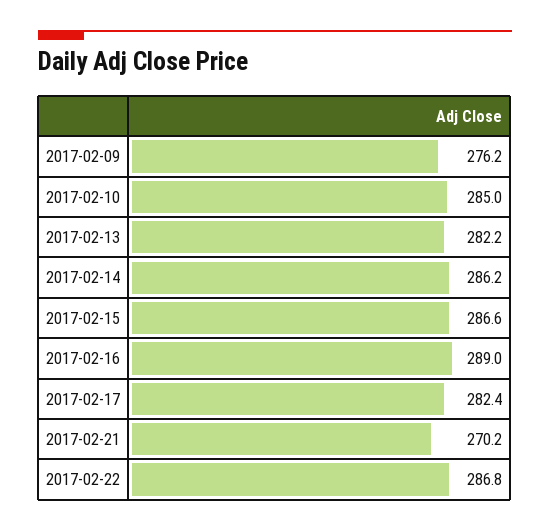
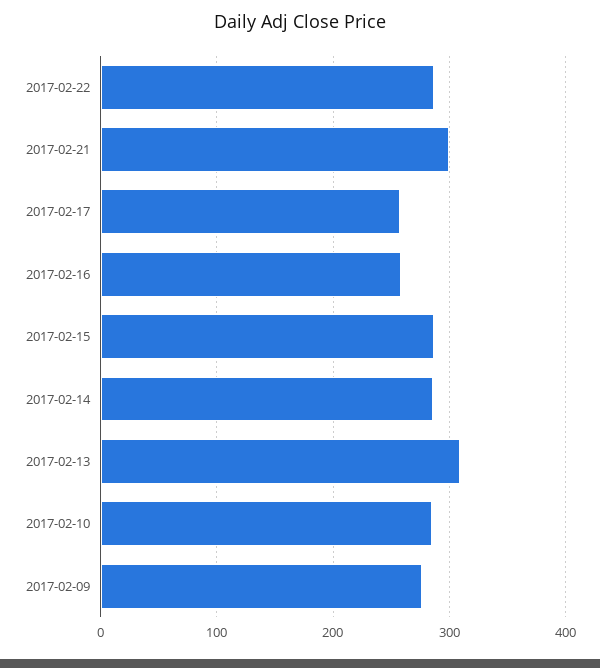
2017-02-13: 282.2 -> 310
2017-02-16: 289 -> 260
2017-02-17: 282.4 -> 260
2017-02-21: 270.2 -> 300

